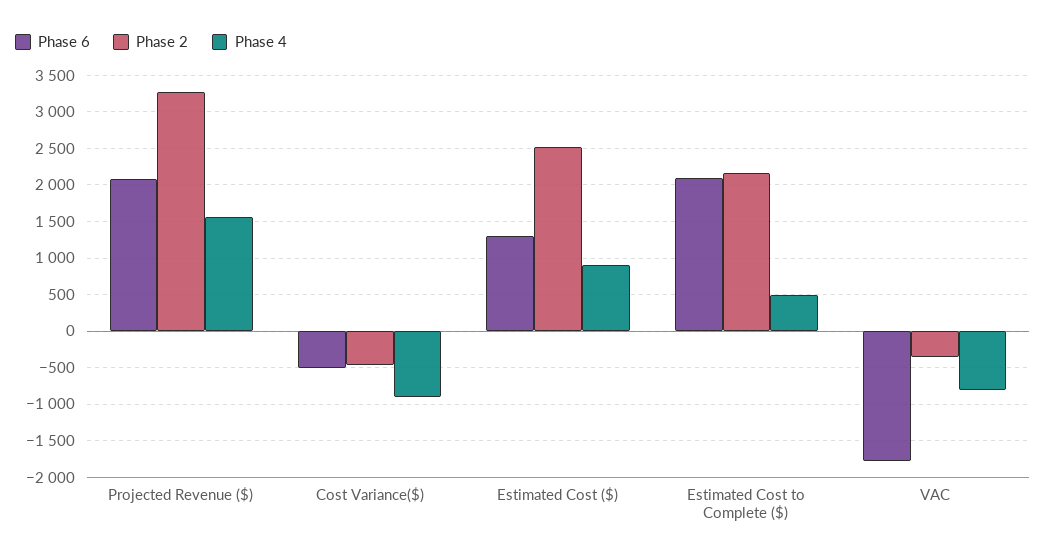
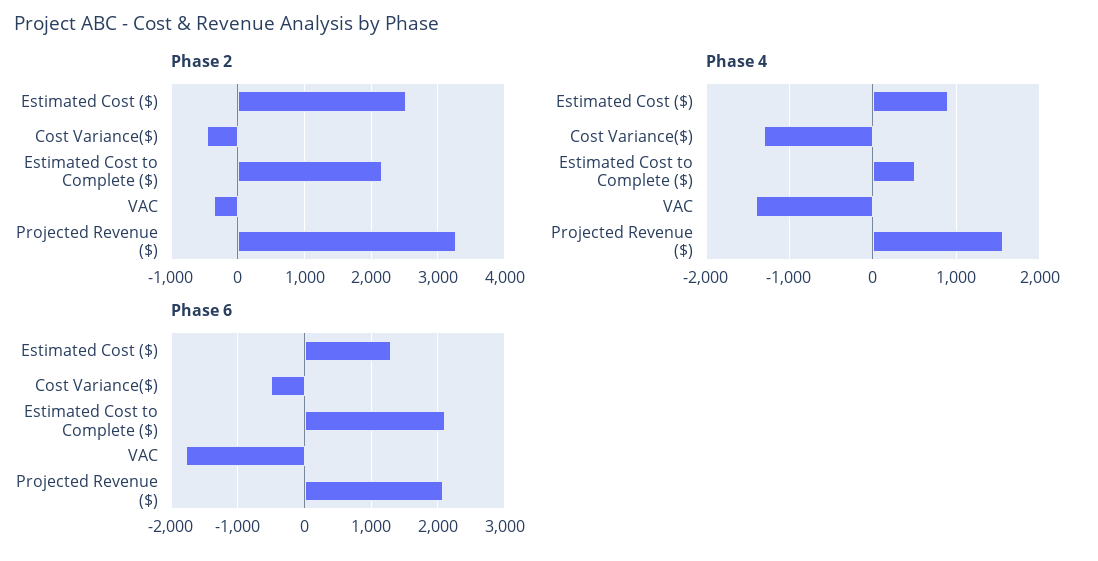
Phase 4, Cost Variance($): -900 -> -1300
Phase 4, VAC: -800 -> -1400

